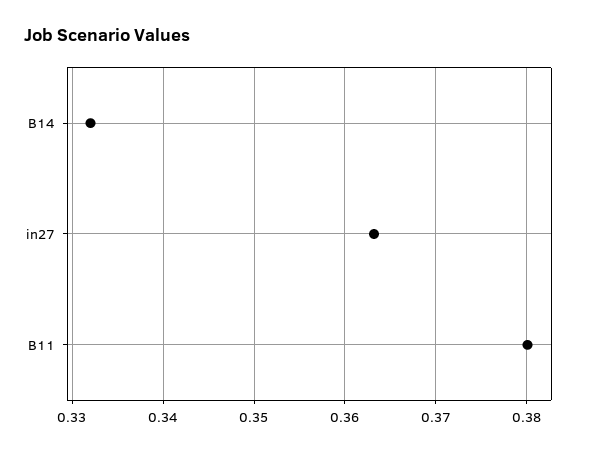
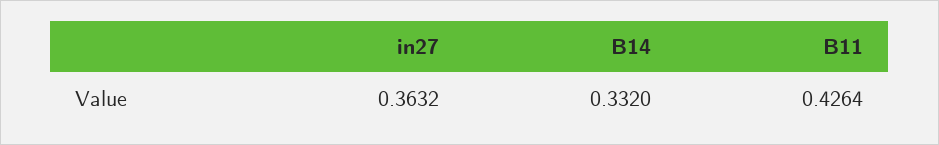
B11: 0.38 -> 0.4264

